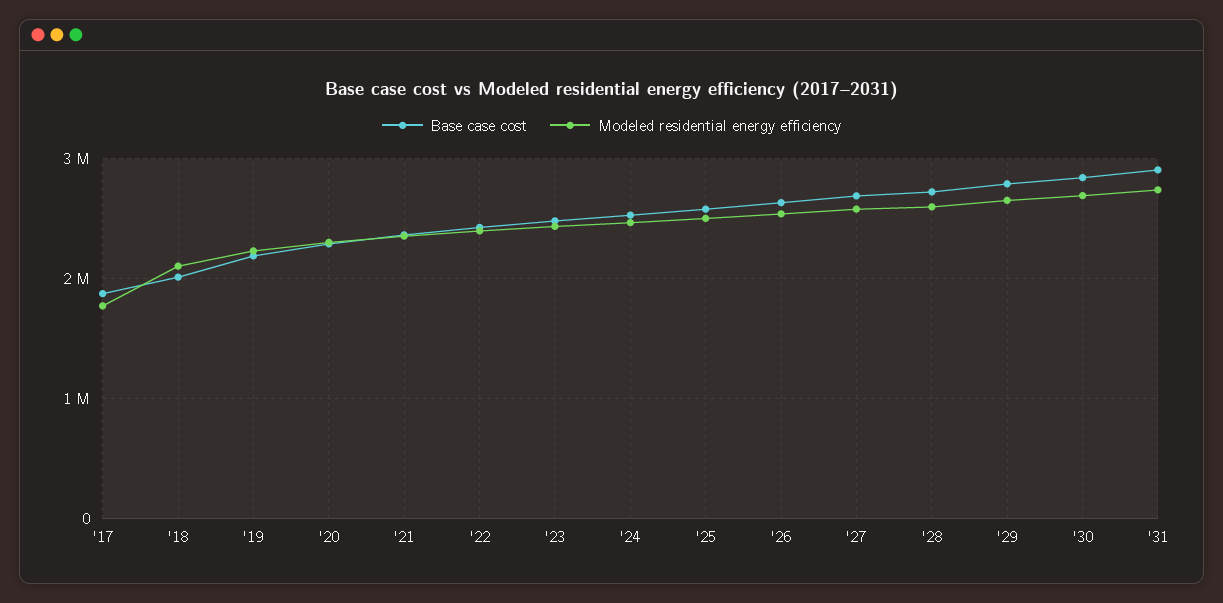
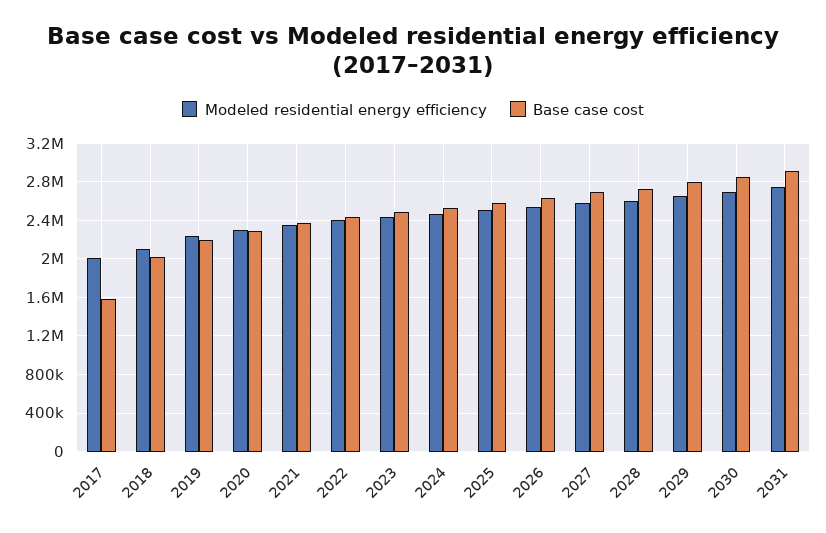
Base case cost, '17: 1900000 -> 1600000
Modeled residential energy efficiency, '17: 1800000 -> 2000000

